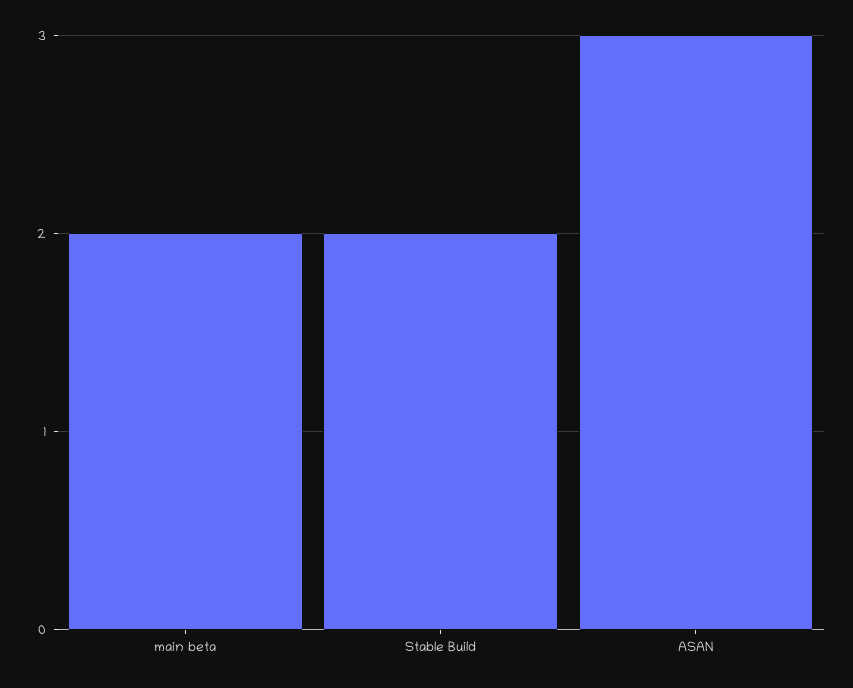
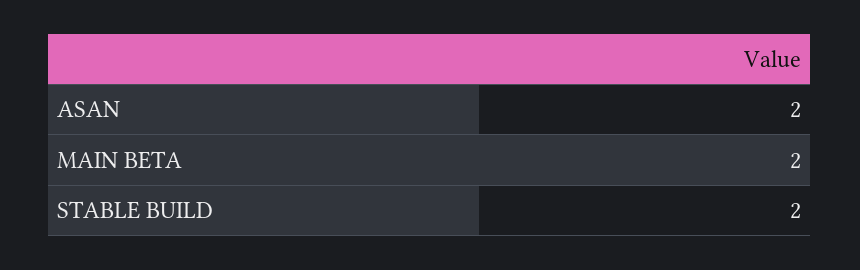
ASAN: 3 -> 2

